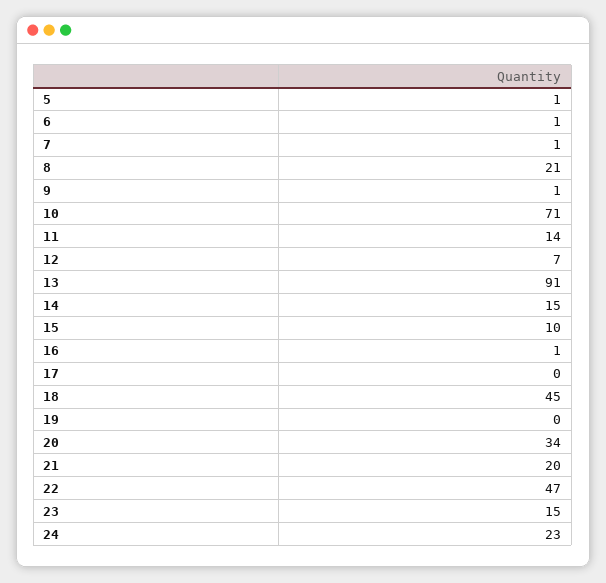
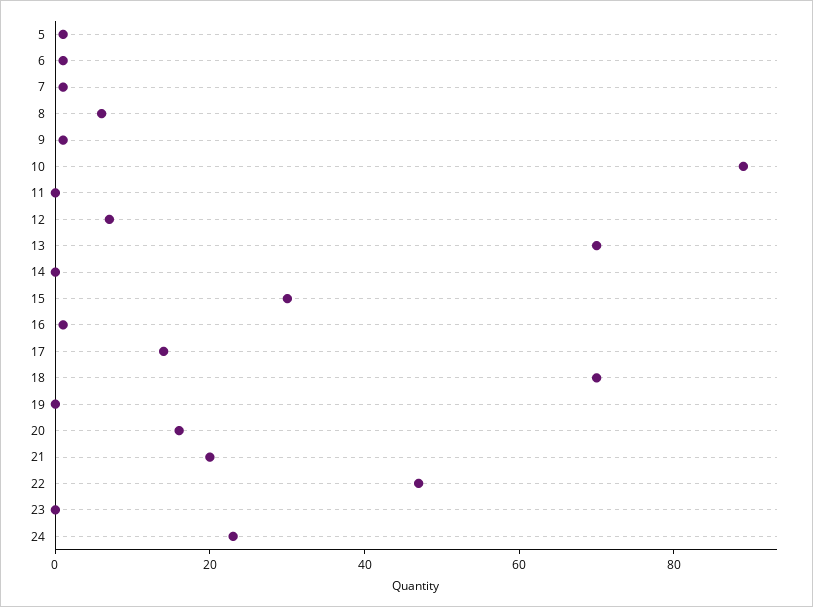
8: 21 -> 5
10: 71 -> 90
11: 14 -> 0
13: 91 -> 70
14: 15 -> 0
15: 10 -> 30
17: 0 -> 15
18: 45 -> 70
20: 34 -> 15
23: 15 -> 0

